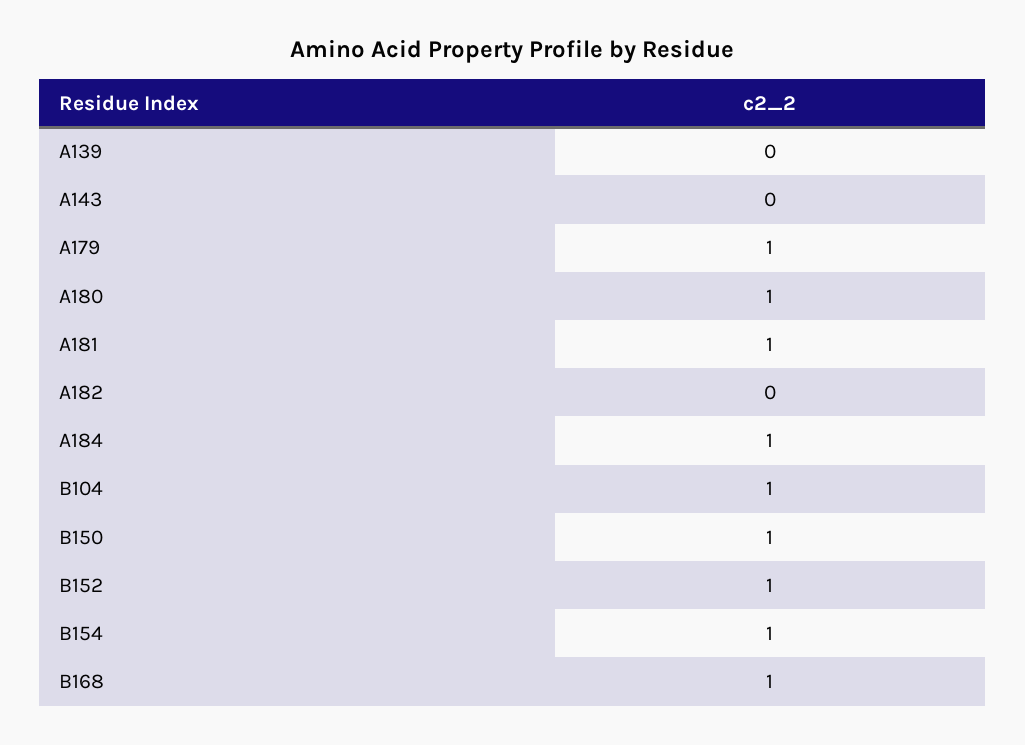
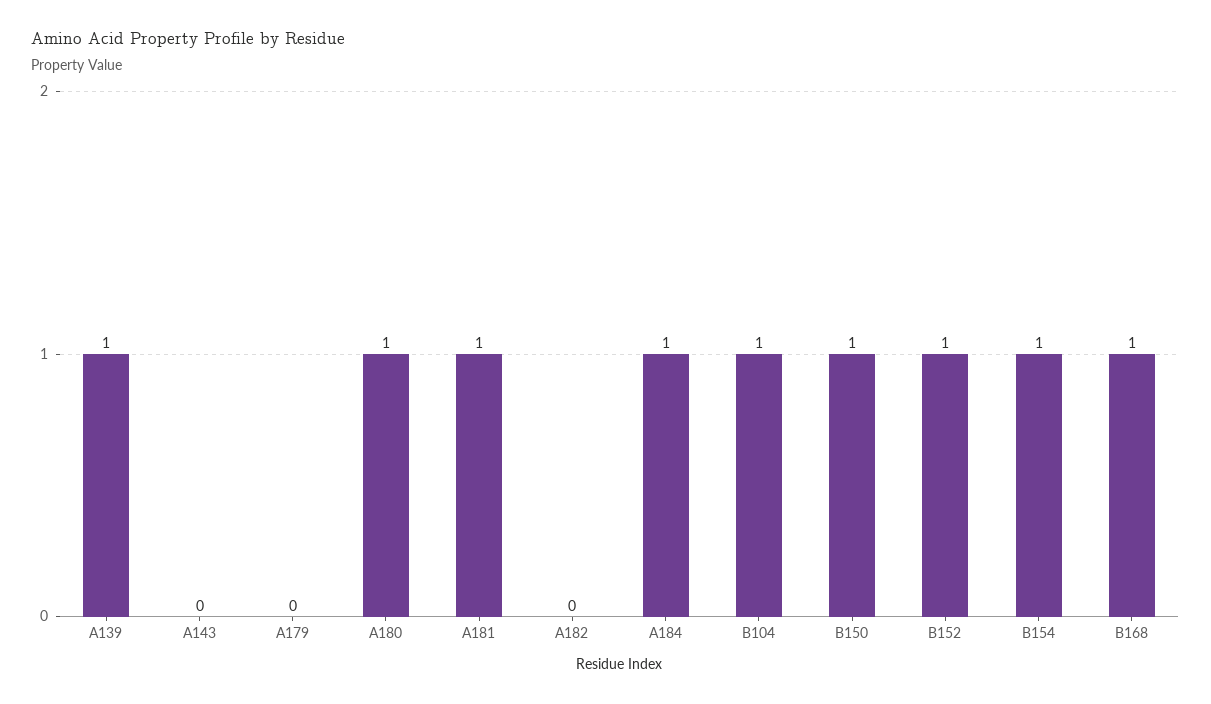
A139: 0 -> 1
A179: 1 -> 0

